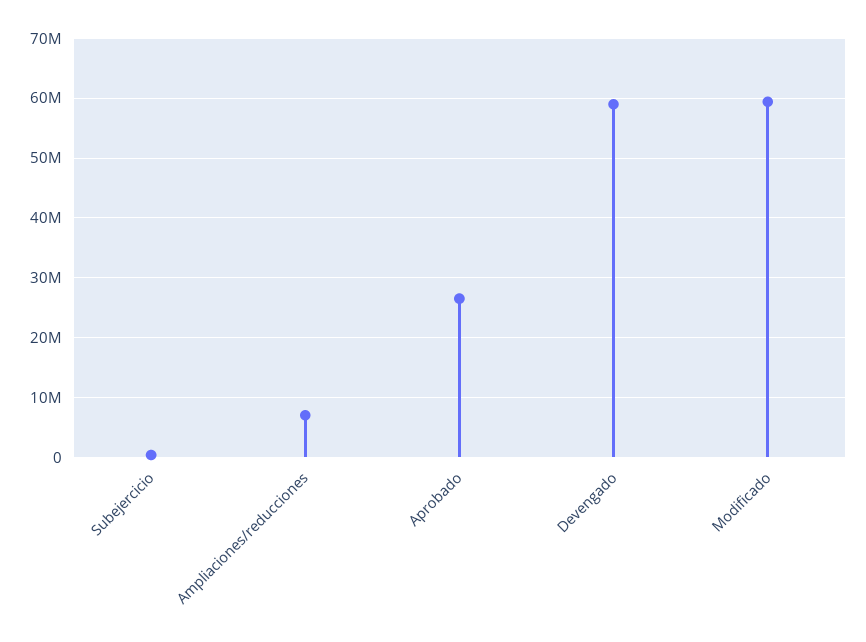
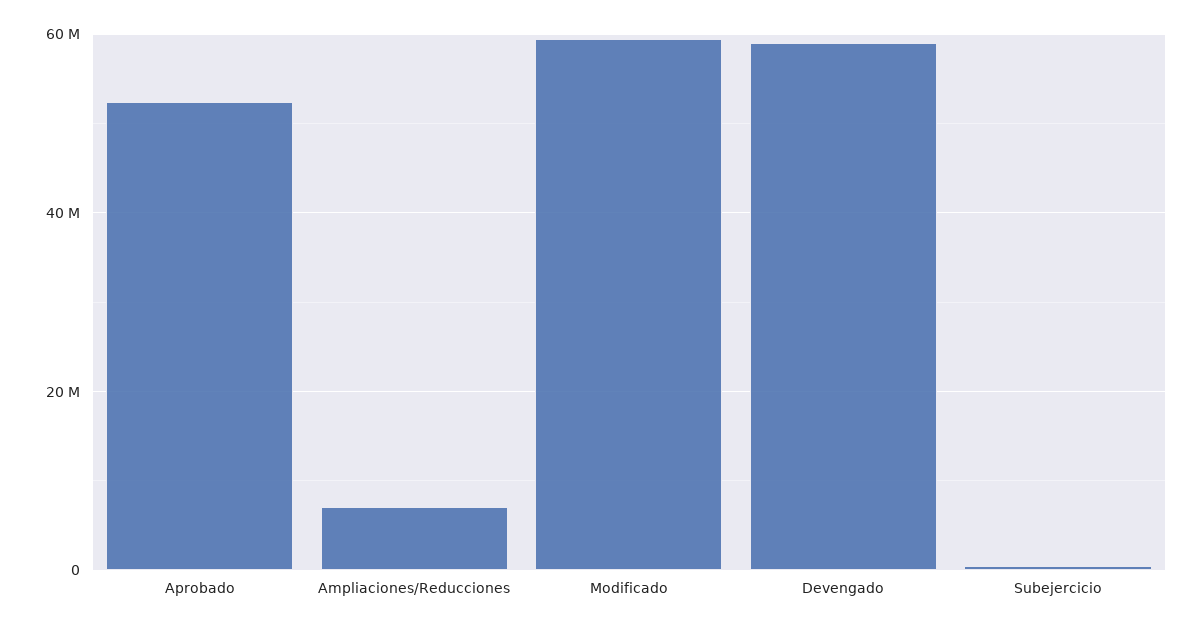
Aprobado: 26000000 -> 52000000

